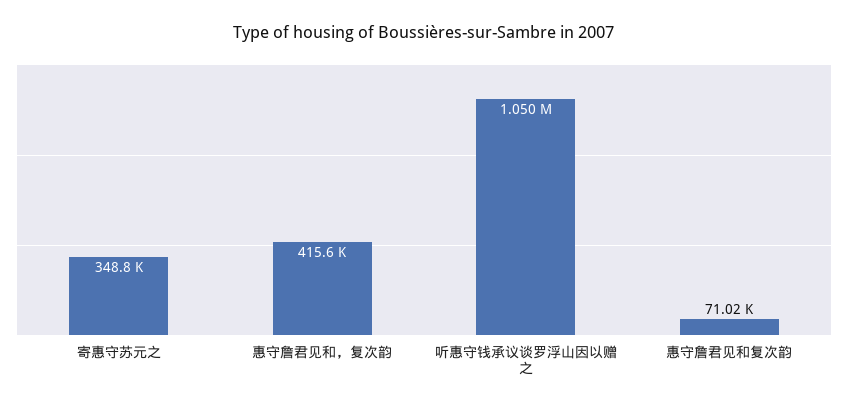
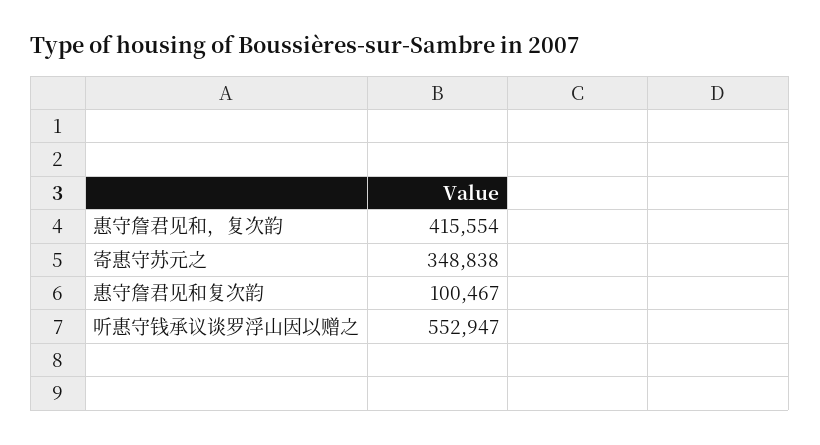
听惠守钱承议谈罗浮山因以赠之: 1050000 -> 552947
惠守詹君见和复次韵: 71020 -> 100467

